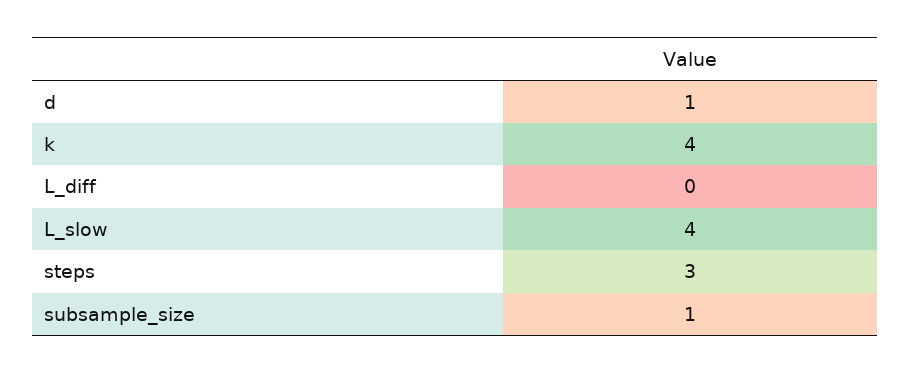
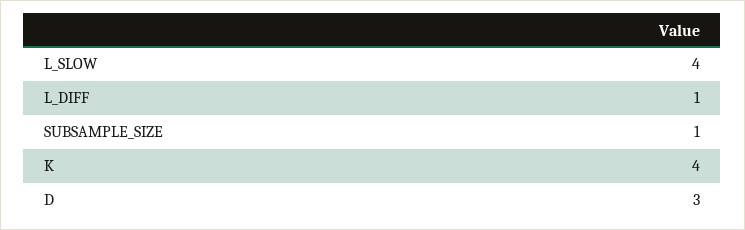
d: 1 -> 3
L_diff: 0 -> 1
steps: 3 -> none

